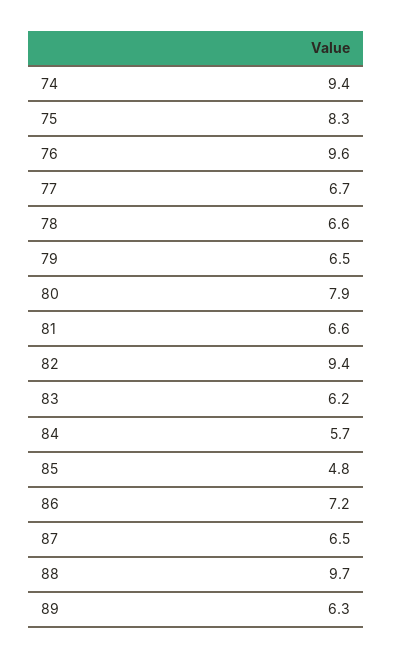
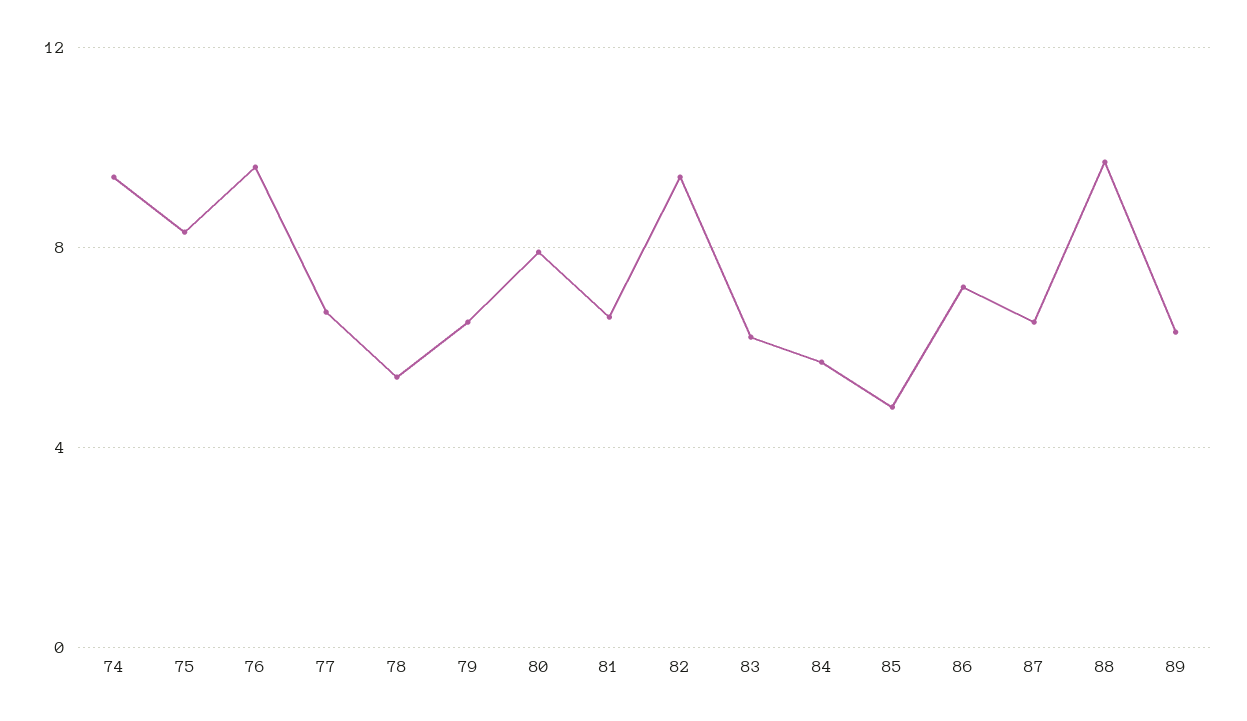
78: 6.6 -> 5.5

